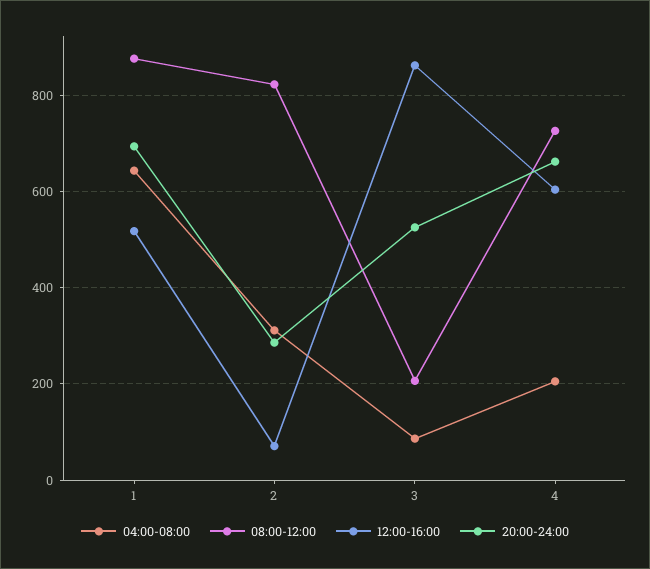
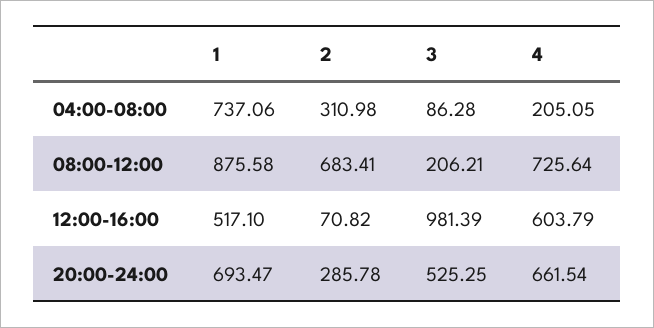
04:00-08:00, 1: 640 -> 737.06
08:00-12:00, 2: 820 -> 683.41
12:00-16:00, 3: 860 -> 981.39

